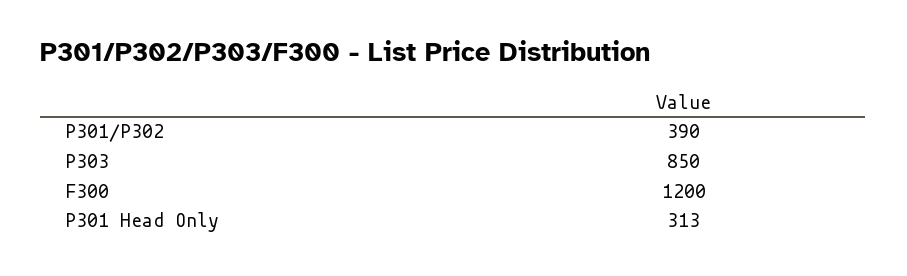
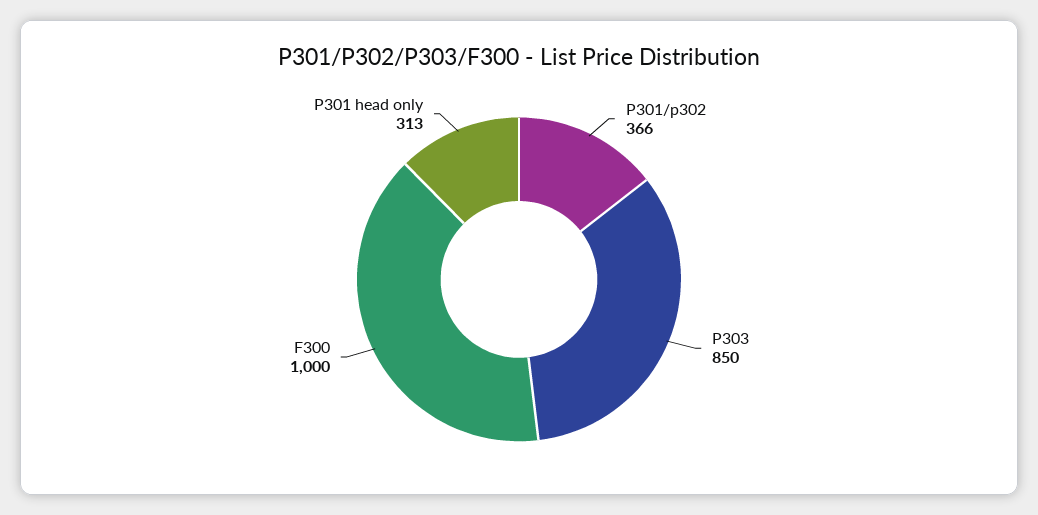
P301/P302: 390 -> 366
F300: 1200 -> 1000

